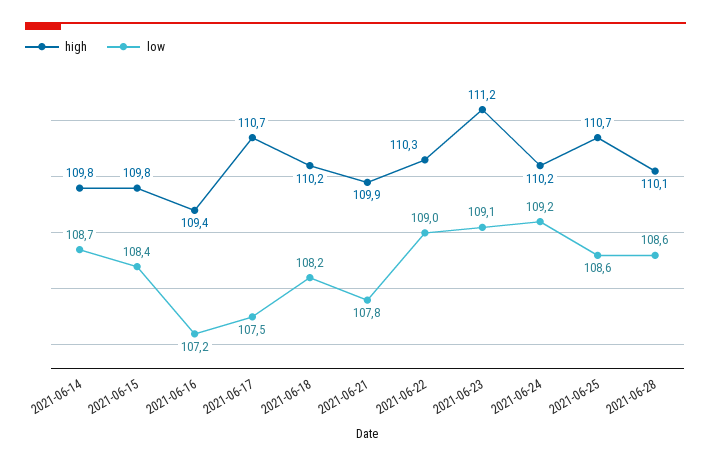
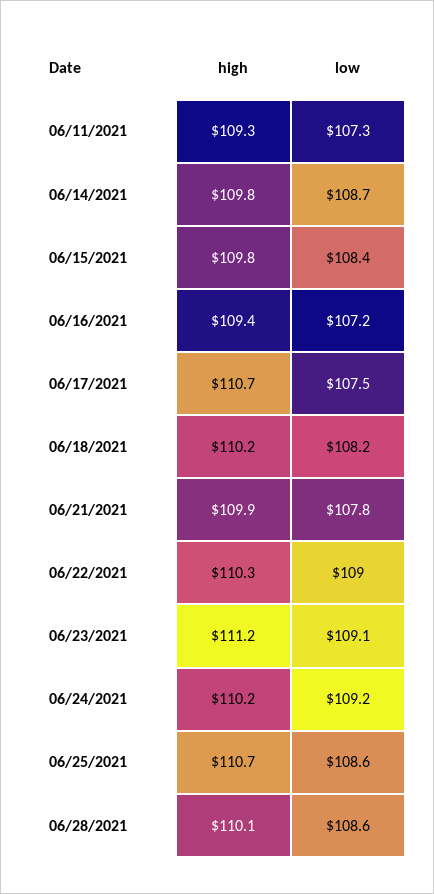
high, 06/11/2021: none -> 109.3
low, 06/11/2021: none -> 107.3

